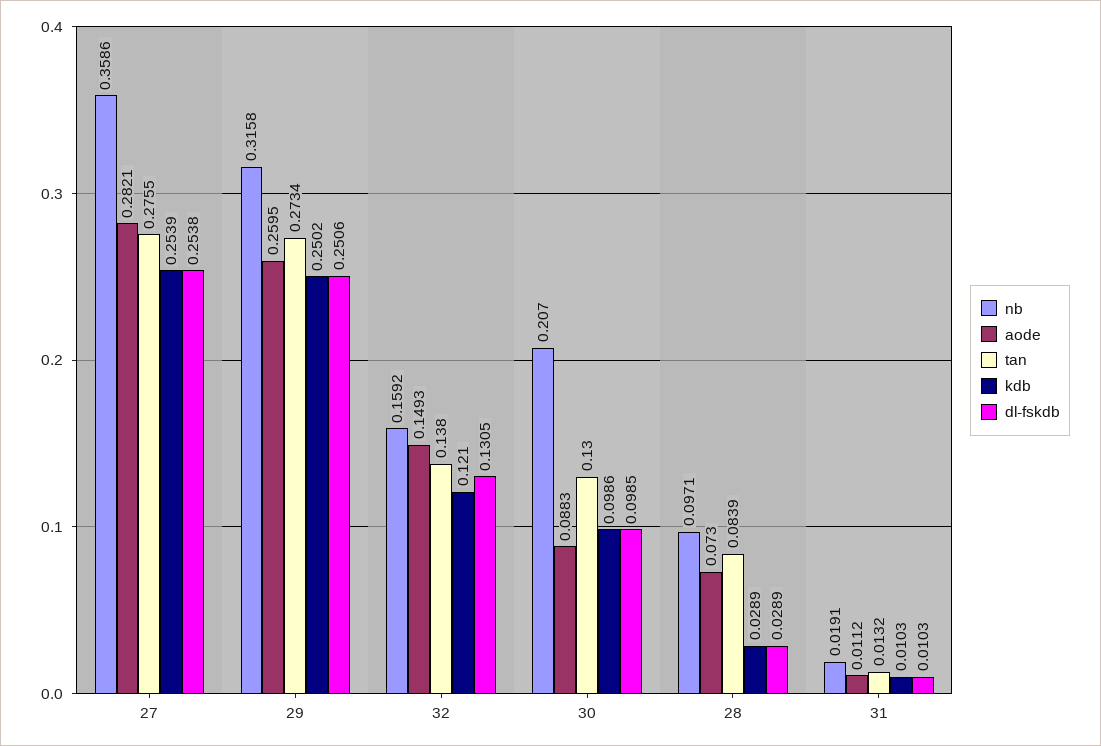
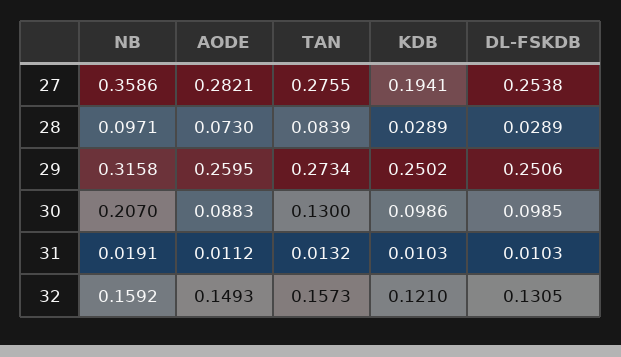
kdb, 27: 0.2539 -> 0.1941
tan, 32: 0.138 -> 0.1573

